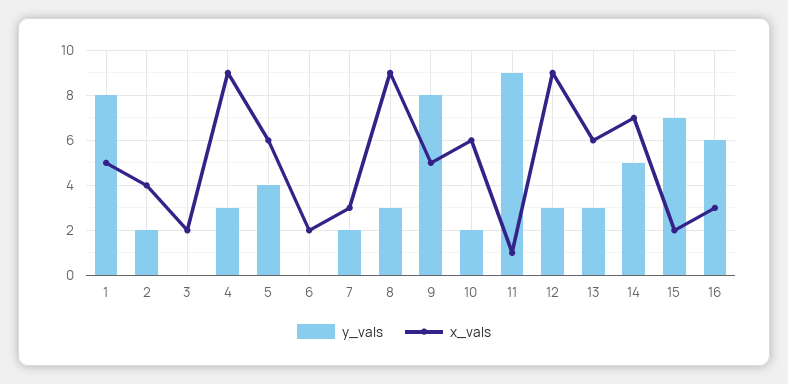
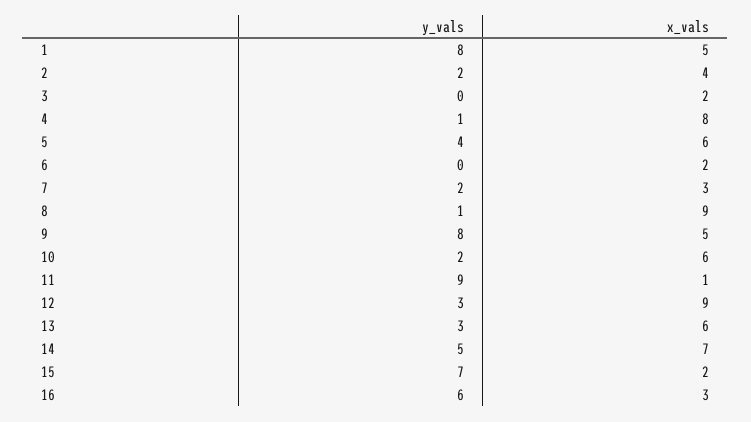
y_vals, 4: 3 -> 1
x_vals, 4: 9 -> 8
y_vals, 8: 3 -> 1

